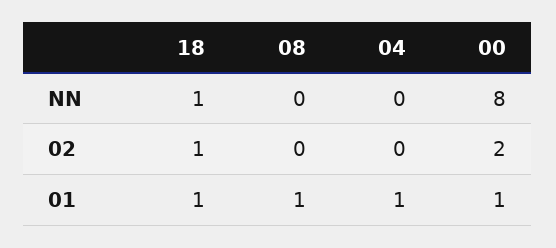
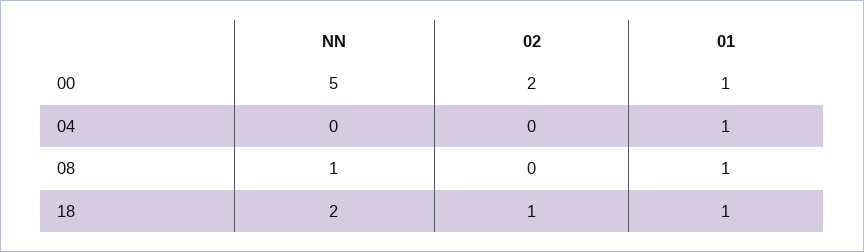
18, NN: 1 -> 2
08, NN: 0 -> 1
00, NN: 8 -> 5

